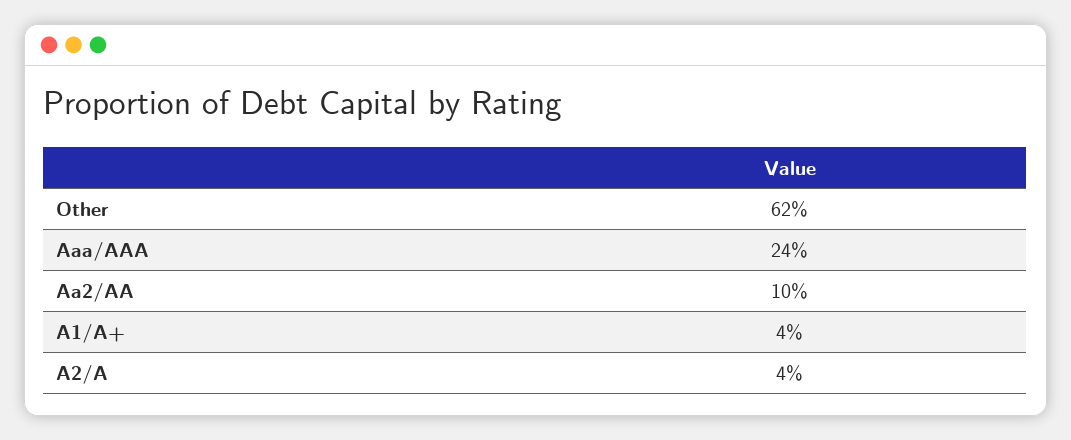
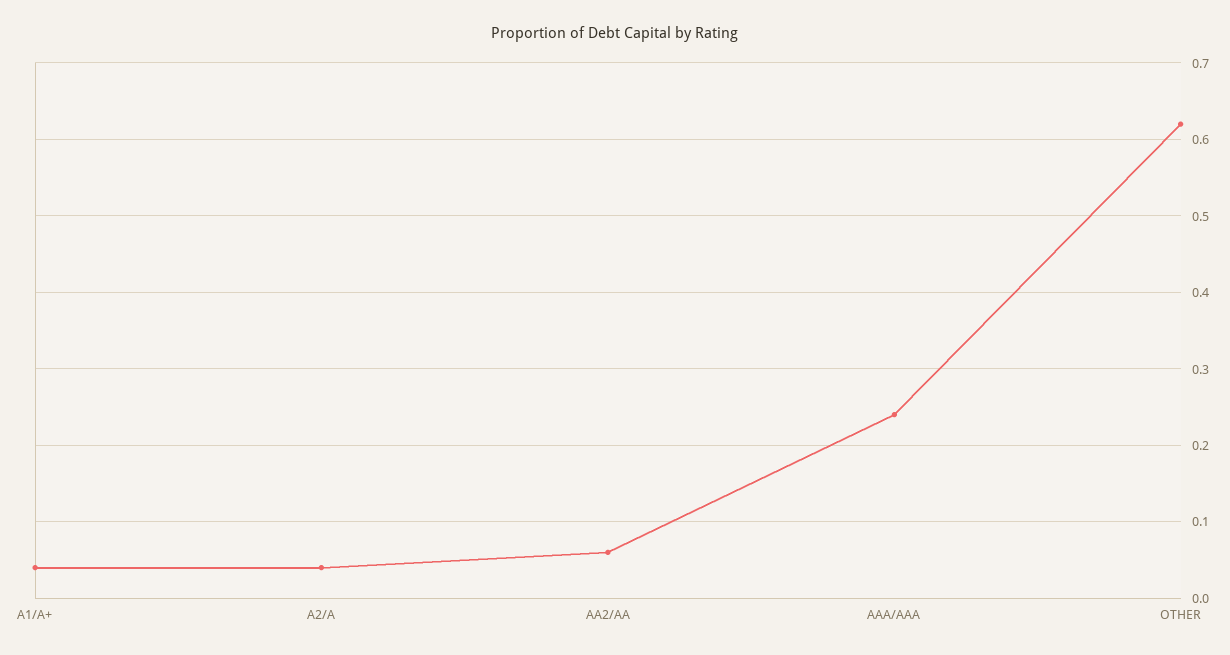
Aa2/AA: 0.1 -> 0.06

